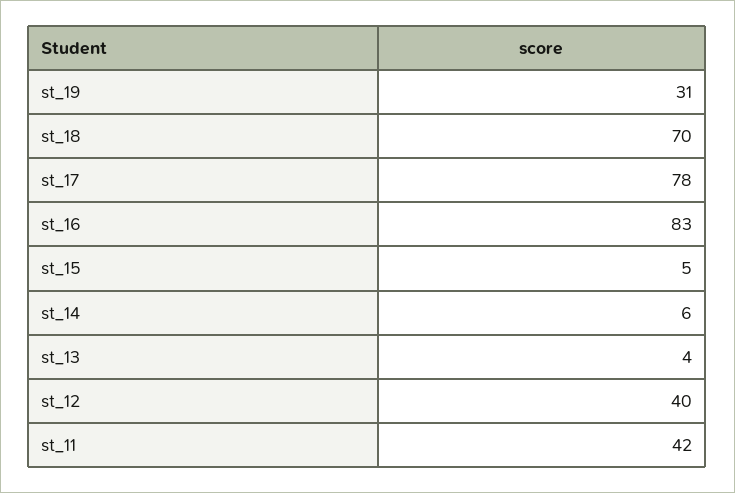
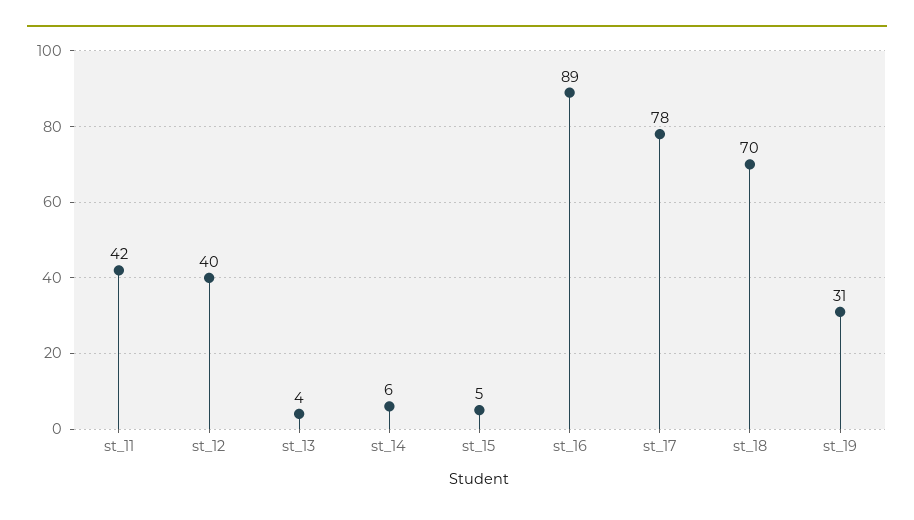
st_16: 83 -> 89

